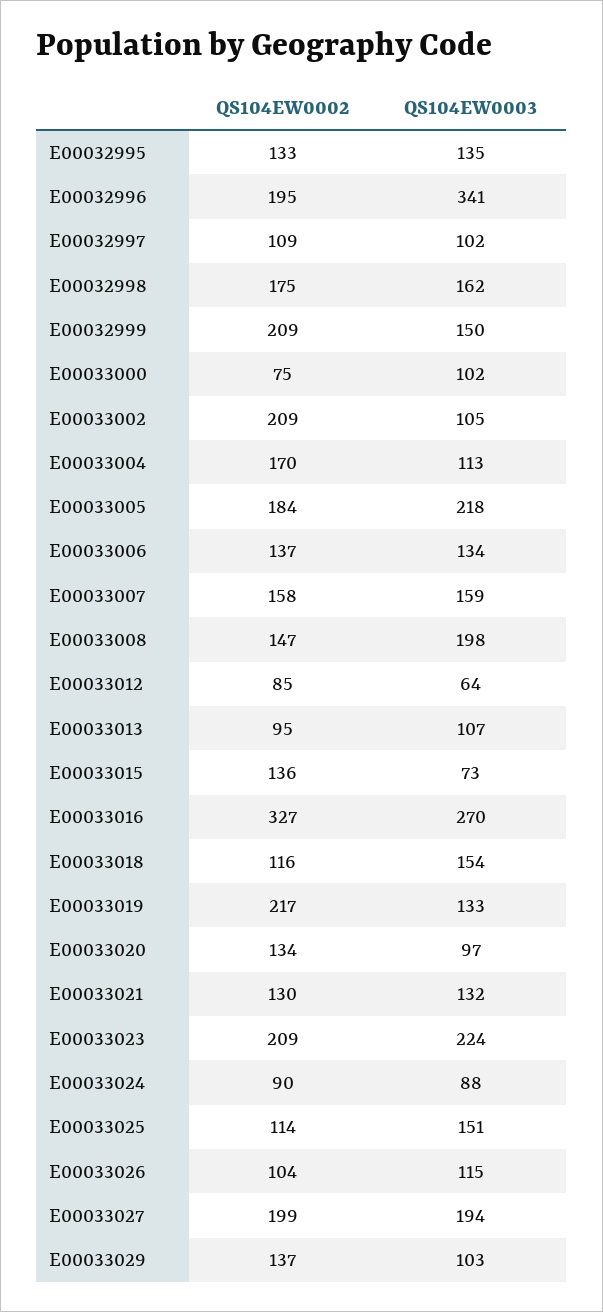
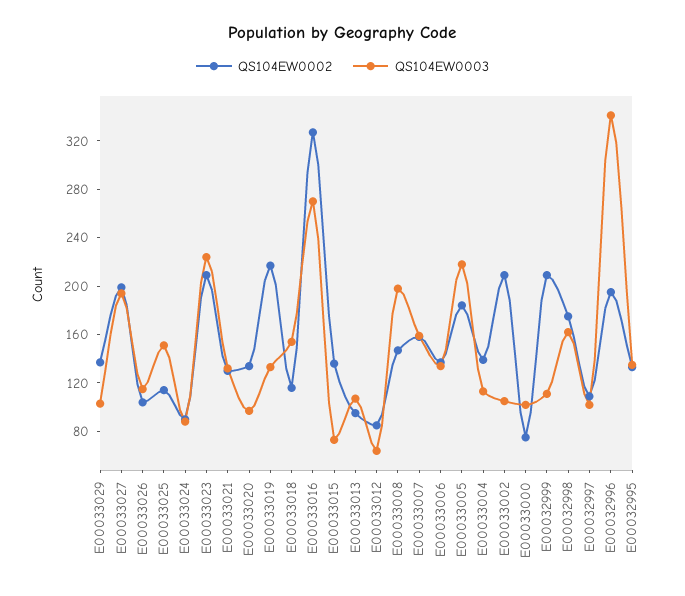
QS104EW0003, E00032999: 150 -> 110
QS104EW0002, E00033004: 170 -> 140

